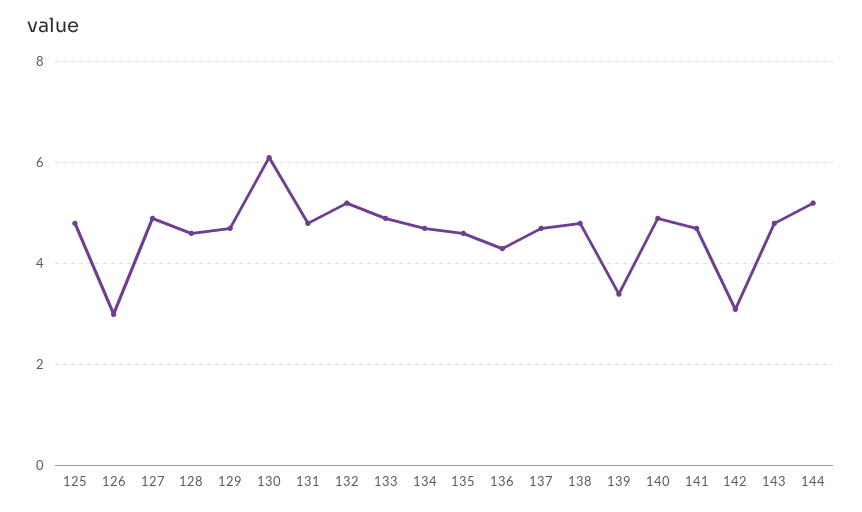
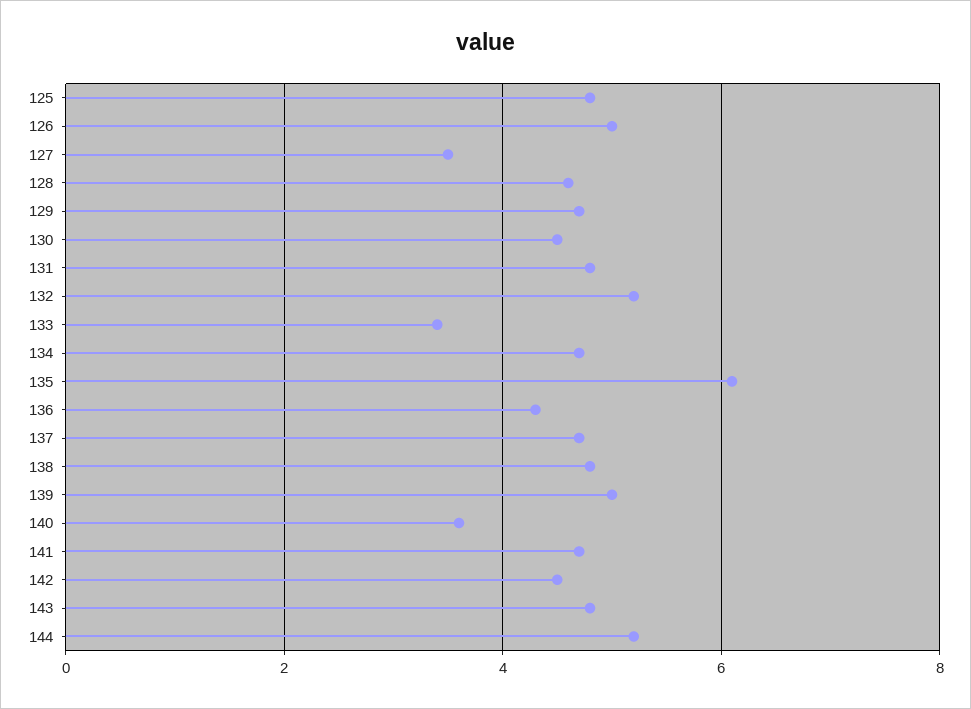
126: 3 -> 5
127: 5 -> 3.5
130: 6 -> 4.5
133: 5 -> 3.5
135: 4.5 -> 6
139: 3.5 -> 5
140: 5 -> 3.5
142: 3 -> 4.5

